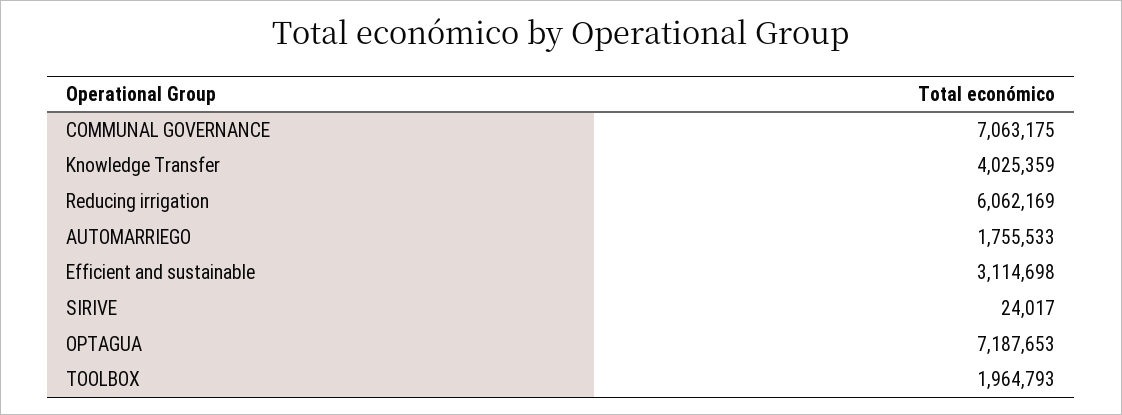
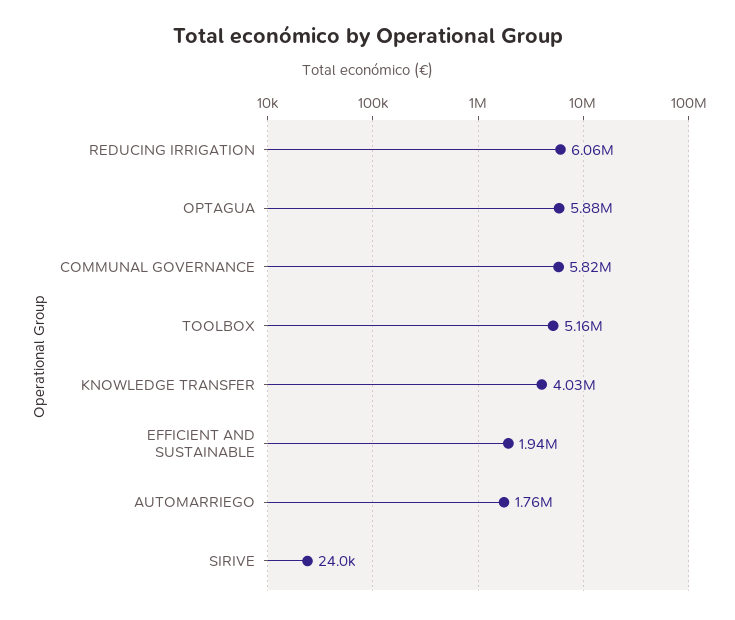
COMMUNAL GOVERNANCE: 7063175 -> 5820000
Efficient and sustainable: 3114698 -> 1940000
OPTAGUA: 7187653 -> 5880000
TOOLBOX: 1964793 -> 5160000

